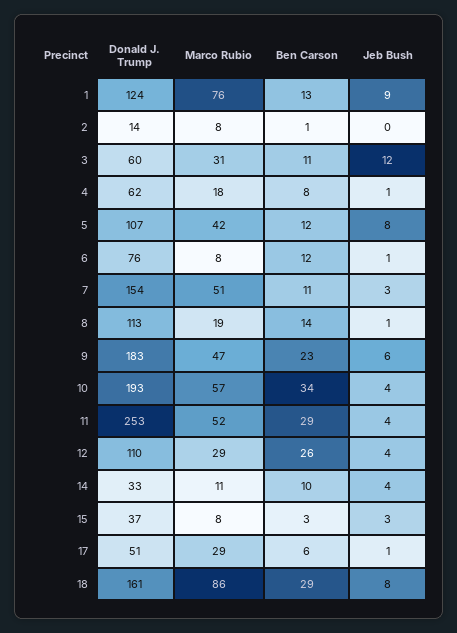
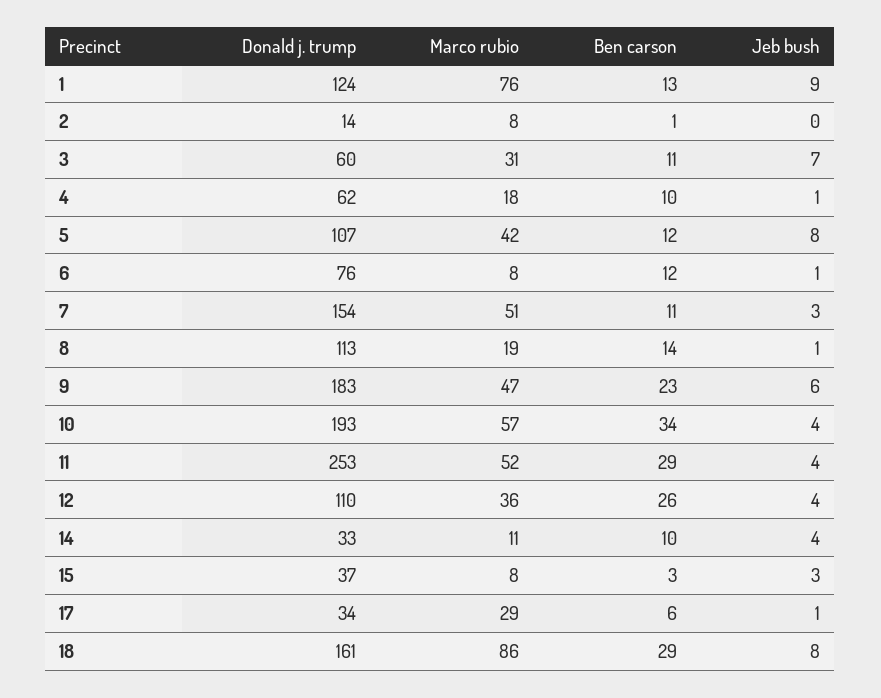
Jeb Bush, 3: 12 -> 7
Ben Carson, 4: 8 -> 10
Marco Rubio, 12: 29 -> 36
Donald J. Trump, 17: 51 -> 34

